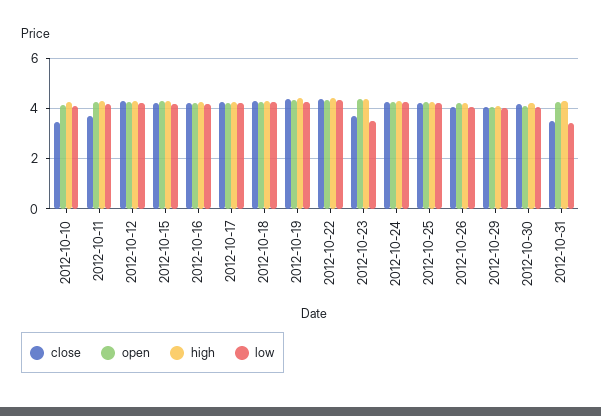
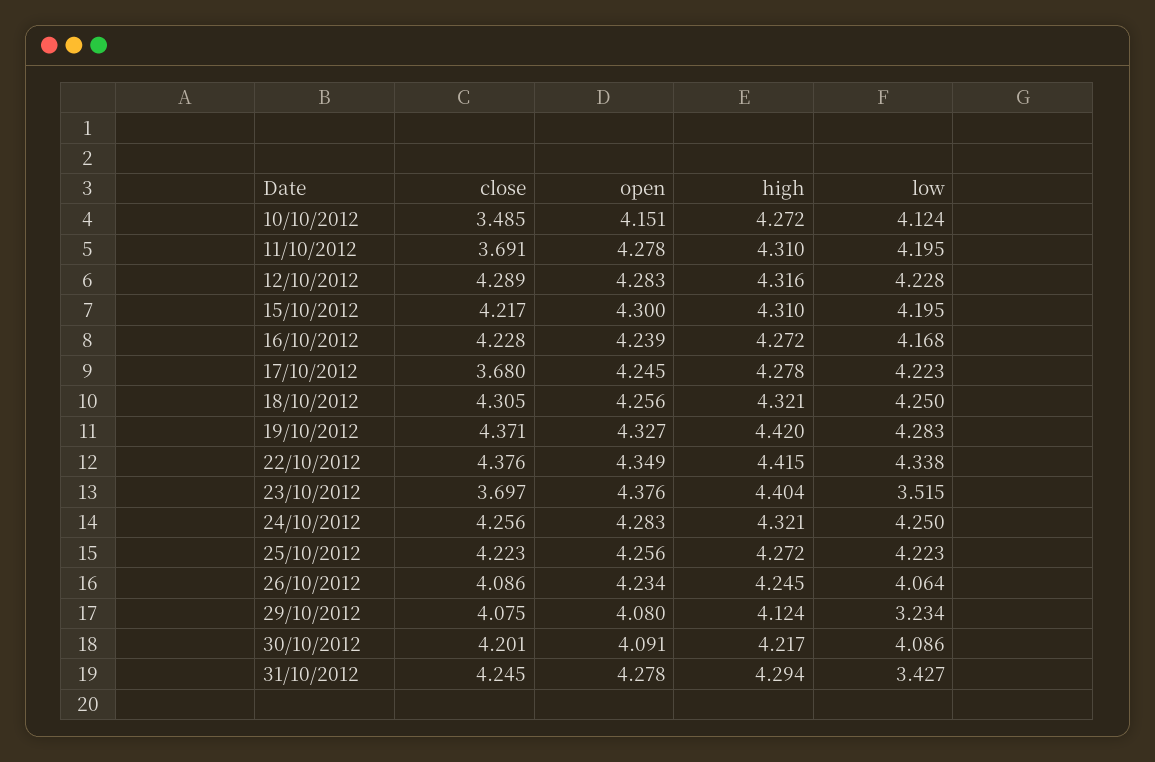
close, 2012-10-17: 4.25 -> 3.68
low, 2012-10-29: 4 -> 3.234
close, 2012-10-31: 3.5 -> 4.245

